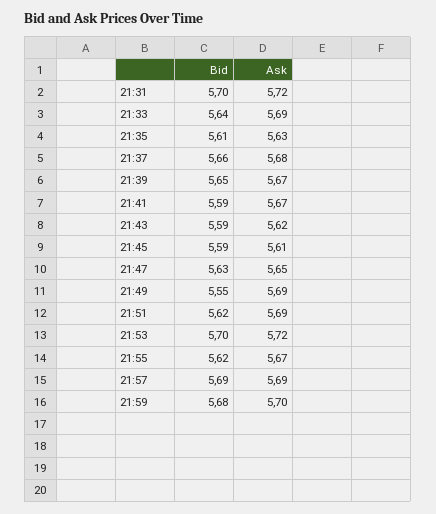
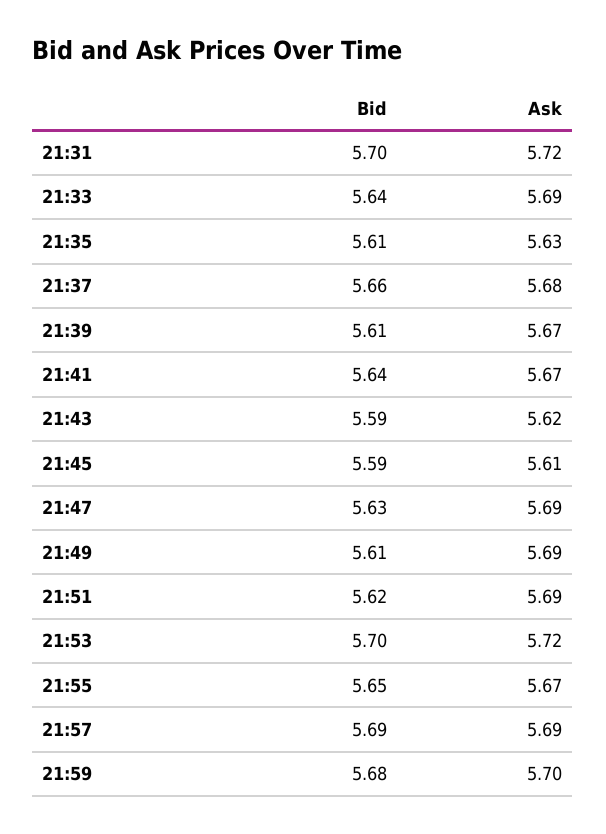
Bid, 21:39: 5.65 -> 5.61
Bid, 21:41: 5.59 -> 5.64
Ask, 21:47: 5.65 -> 5.69
Bid, 21:49: 5.55 -> 5.61
Bid, 21:55: 5.62 -> 5.65

